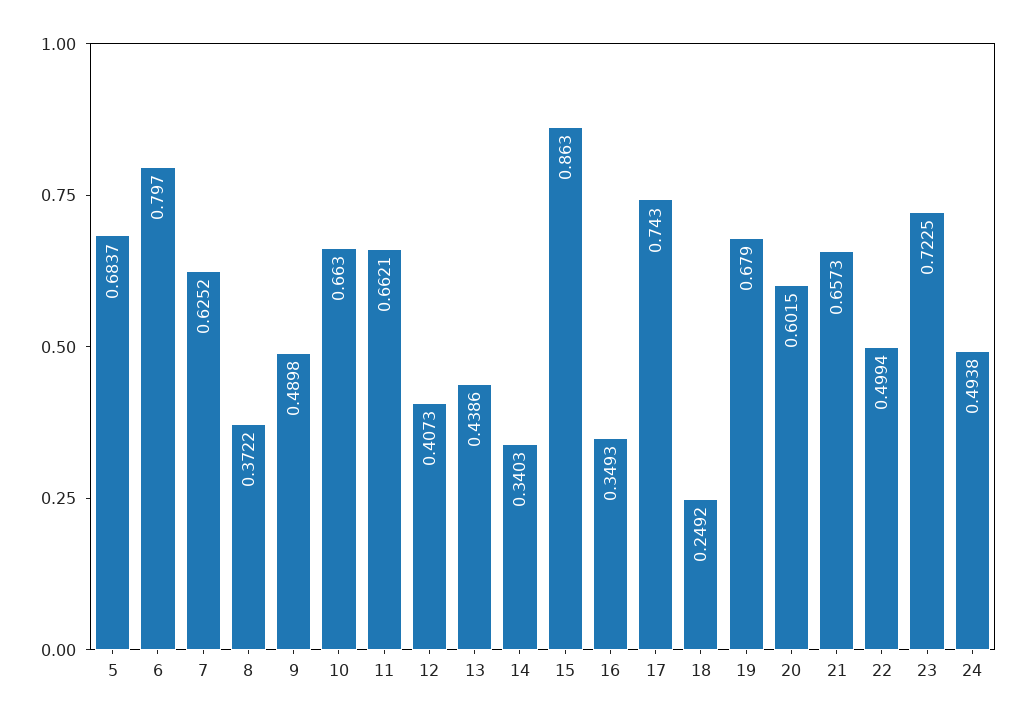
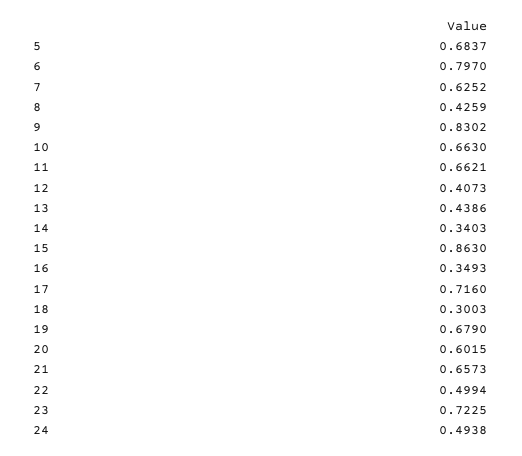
8: 0.3722 -> 0.4259
9: 0.4898 -> 0.8302
17: 0.743 -> 0.716
18: 0.2492 -> 0.3003

